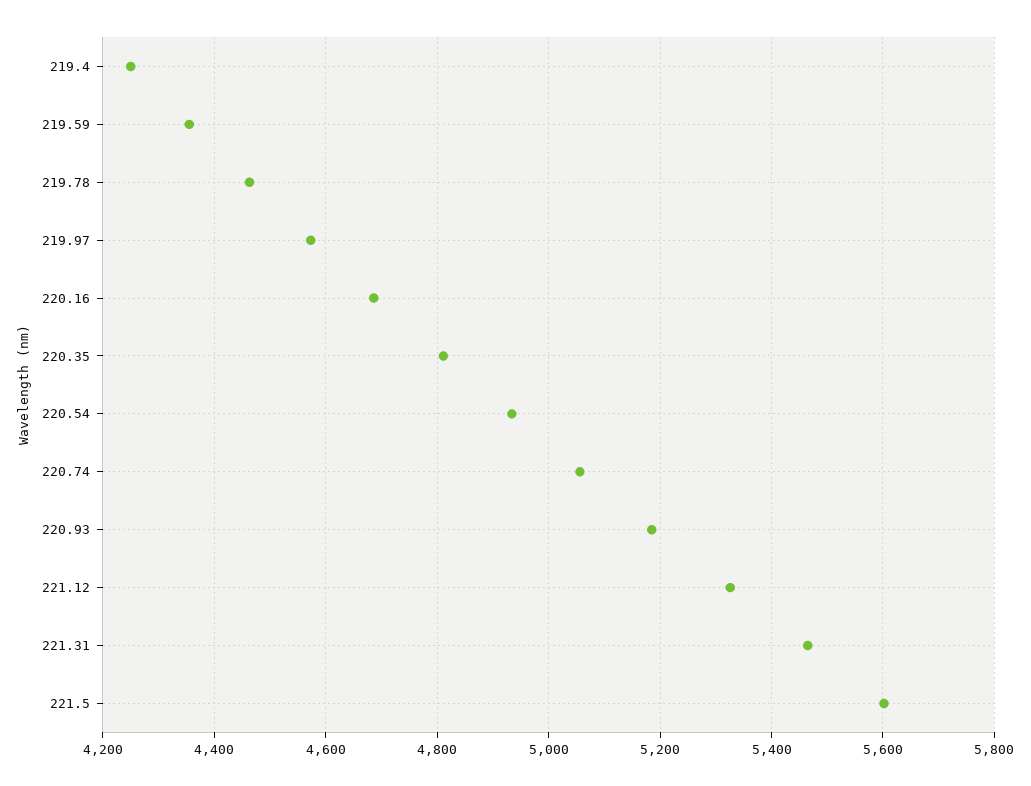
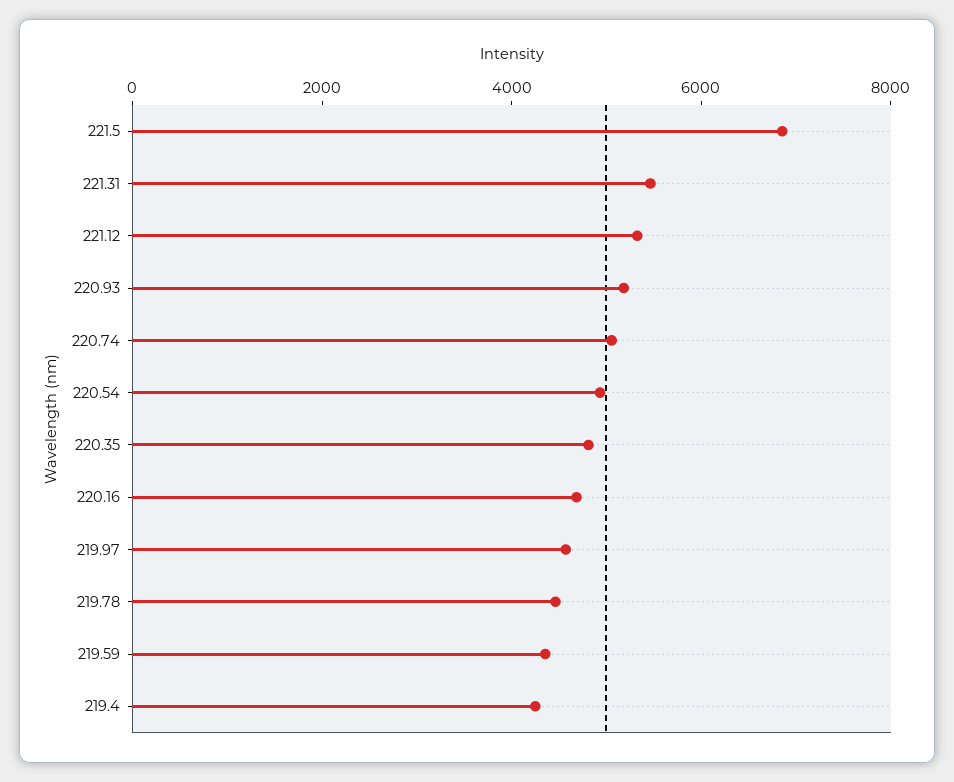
221.5: 5600 -> 7000

